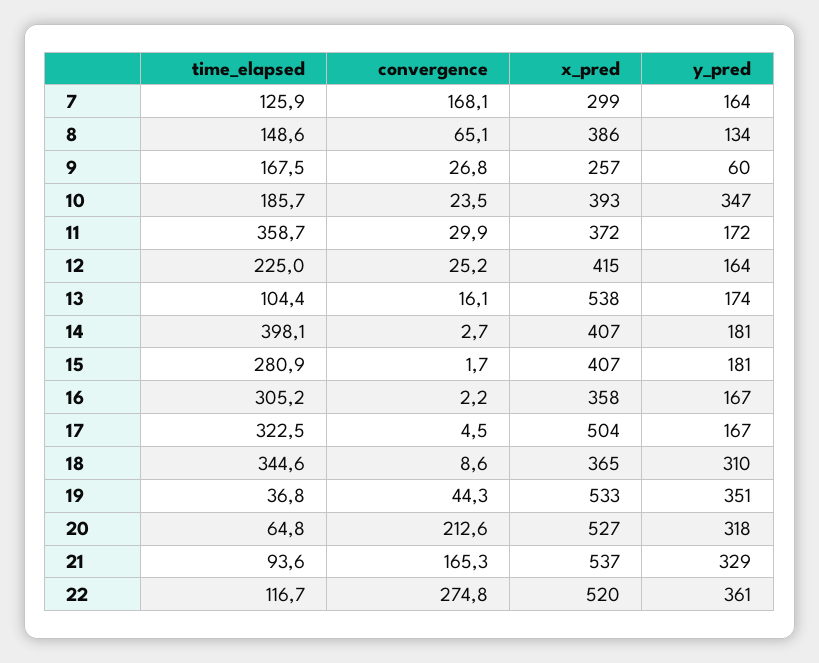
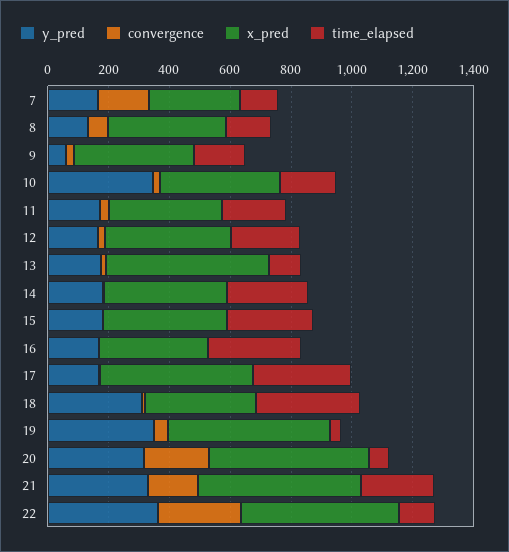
x_pred, 9: 257 -> 400
time_elapsed, 11: 358.7 -> 200
time_elapsed, 14: 398.1 -> 250
time_elapsed, 21: 93.6 -> 250

